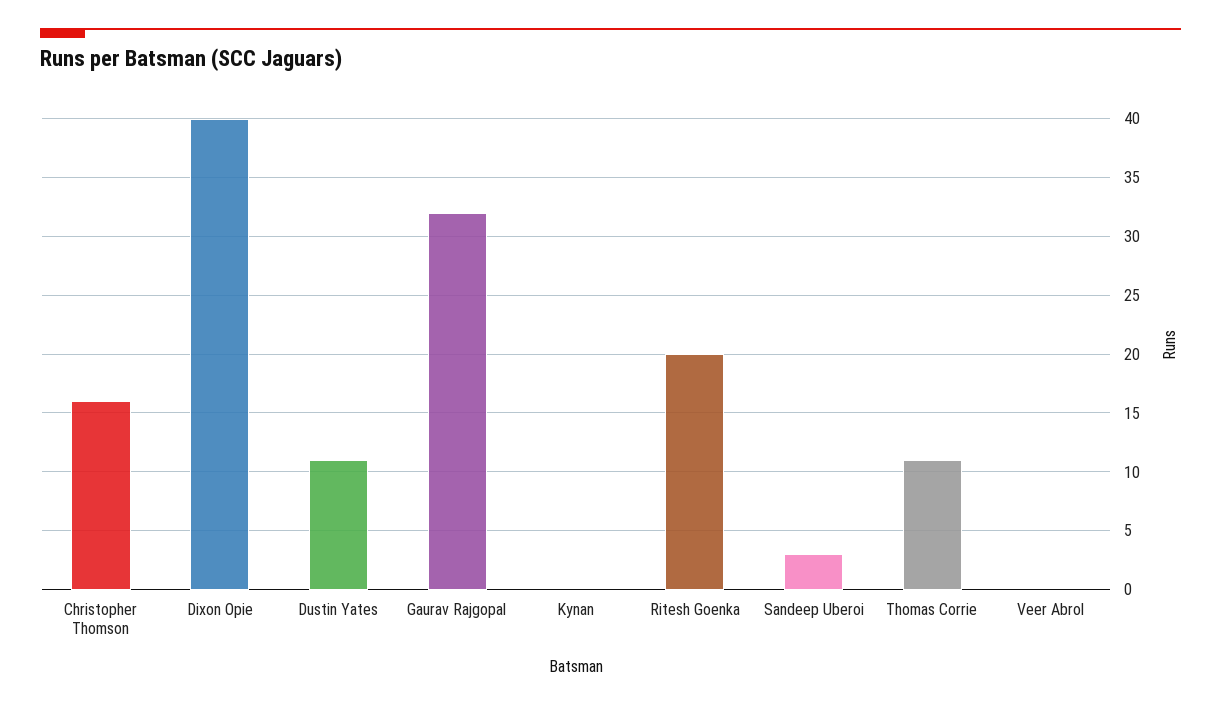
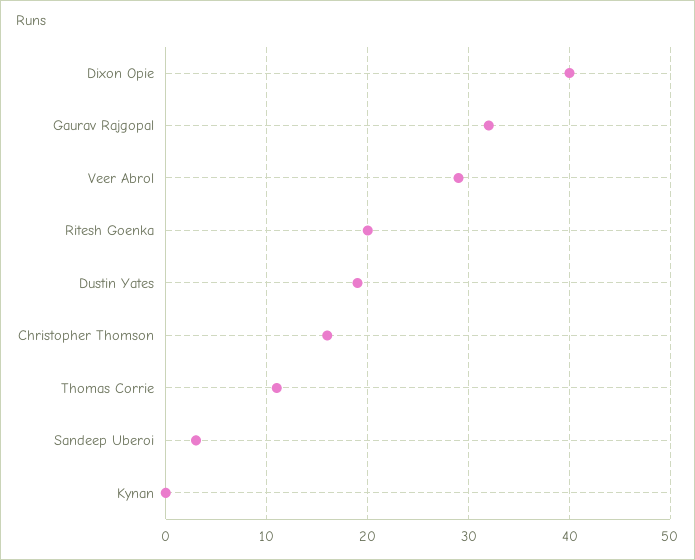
Dustin Yates: 11 -> 19
Veer Abrol: 0 -> 29

